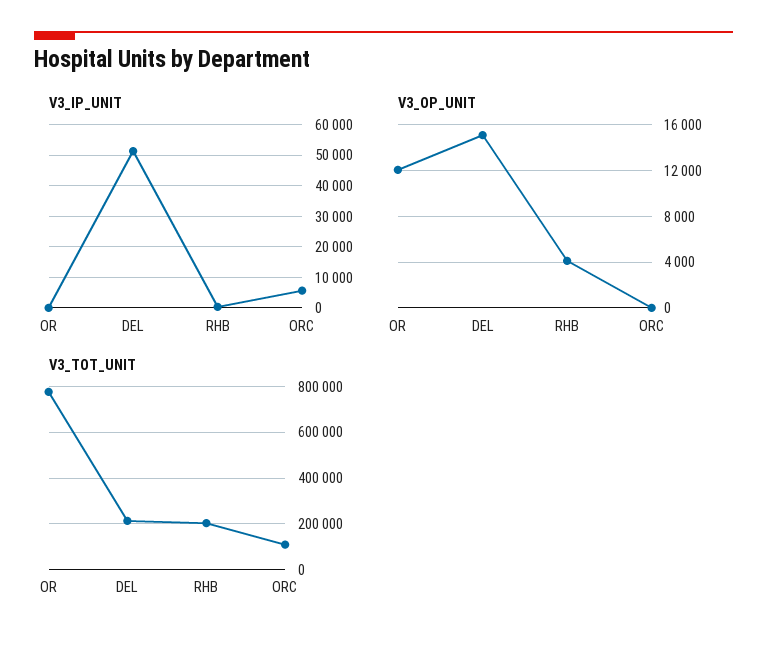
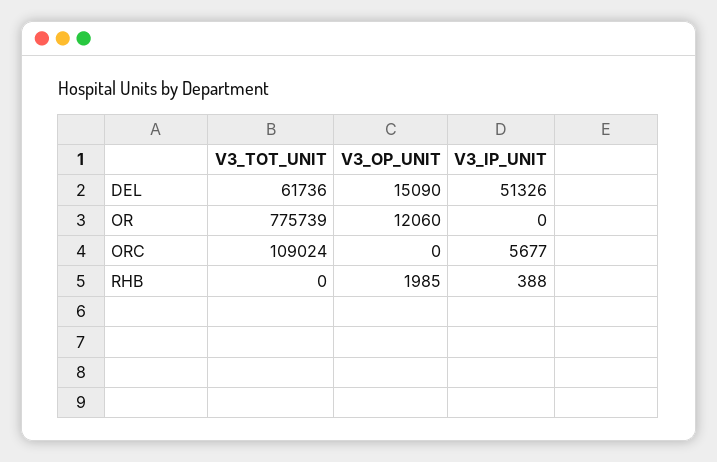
V3_OP_UNIT, RHB: 4000 -> 1985
V3_TOT_UNIT, DEL: 200000 -> 61736
V3_TOT_UNIT, RHB: 200000 -> 0

